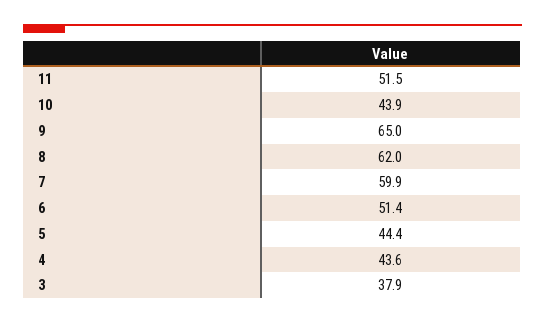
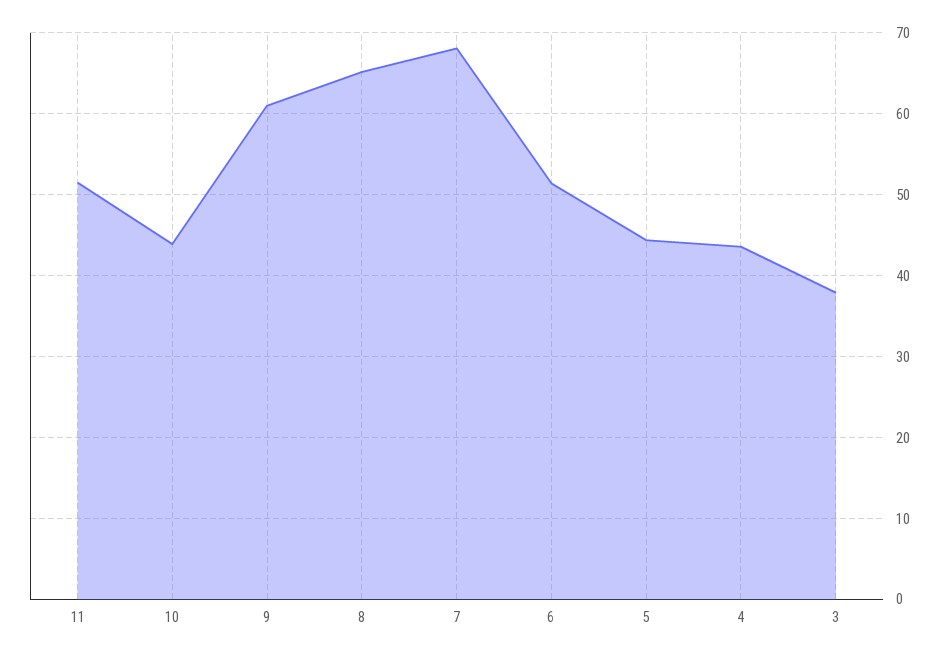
9: 65 -> 61
8: 62 -> 65
7: 59.9 -> 68

